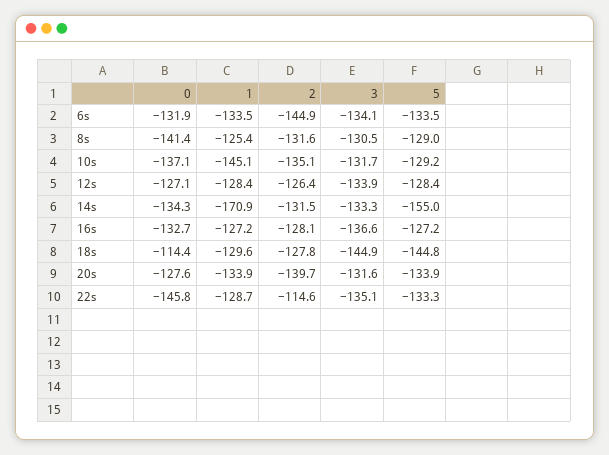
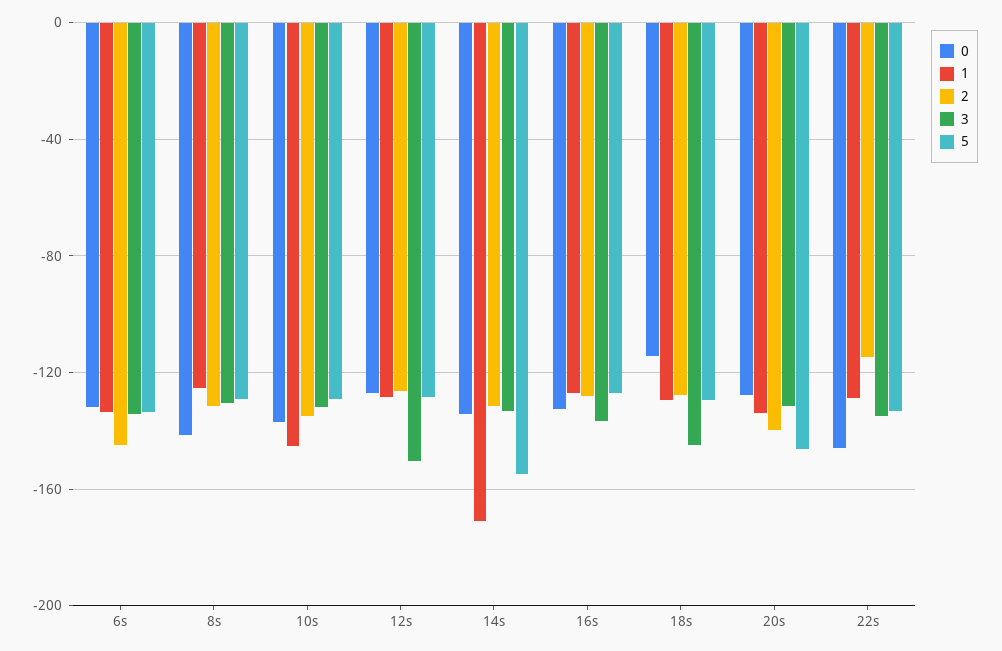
3, 12s: -133.9 -> -150
5, 18s: -144.8 -> -130
5, 20s: -133.9 -> -145

